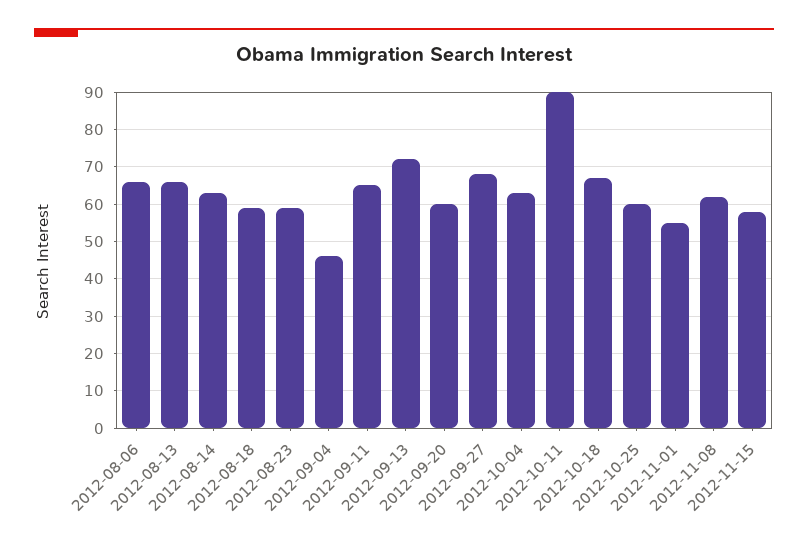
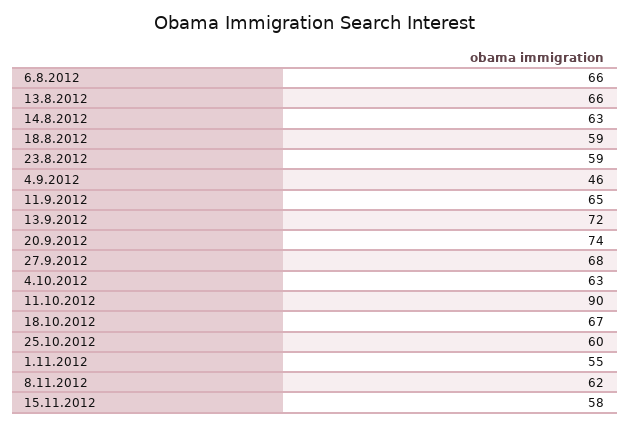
2012-09-20: 60 -> 74

